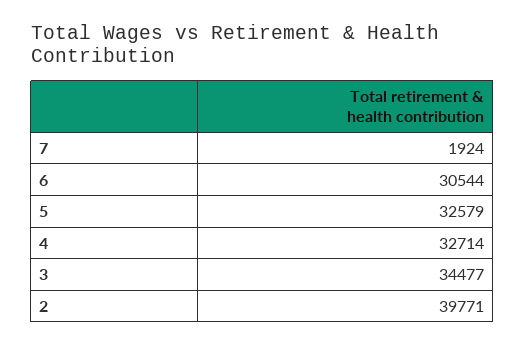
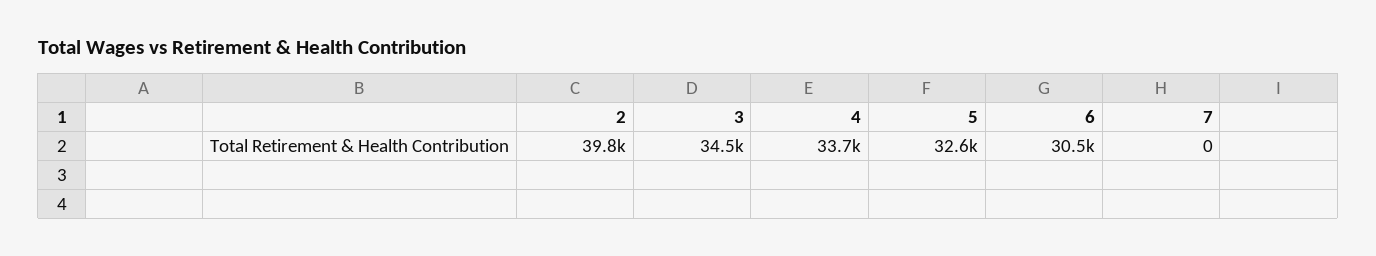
7: 1924 -> 0
4: 32714 -> 33700

